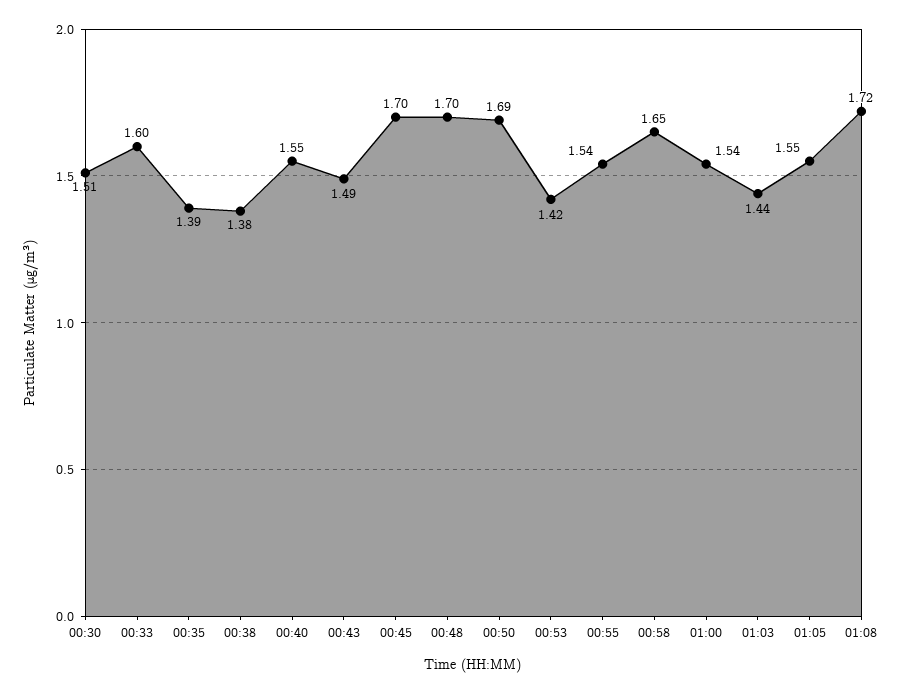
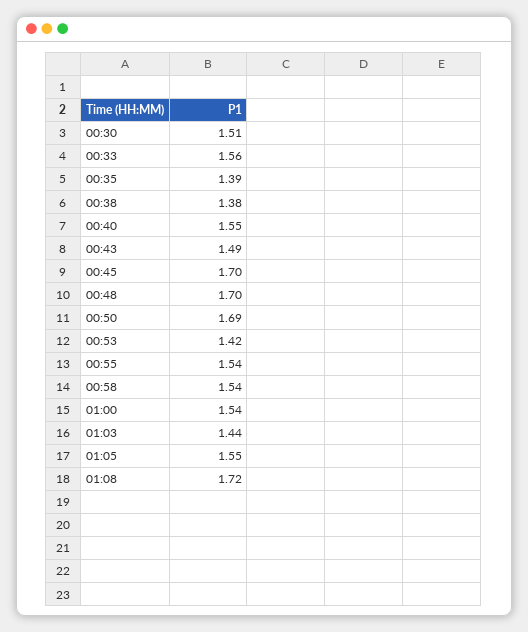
00:33: 1.6 -> 1.56
00:58: 1.65 -> 1.54

